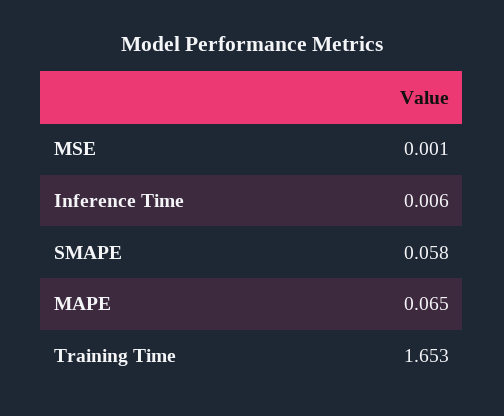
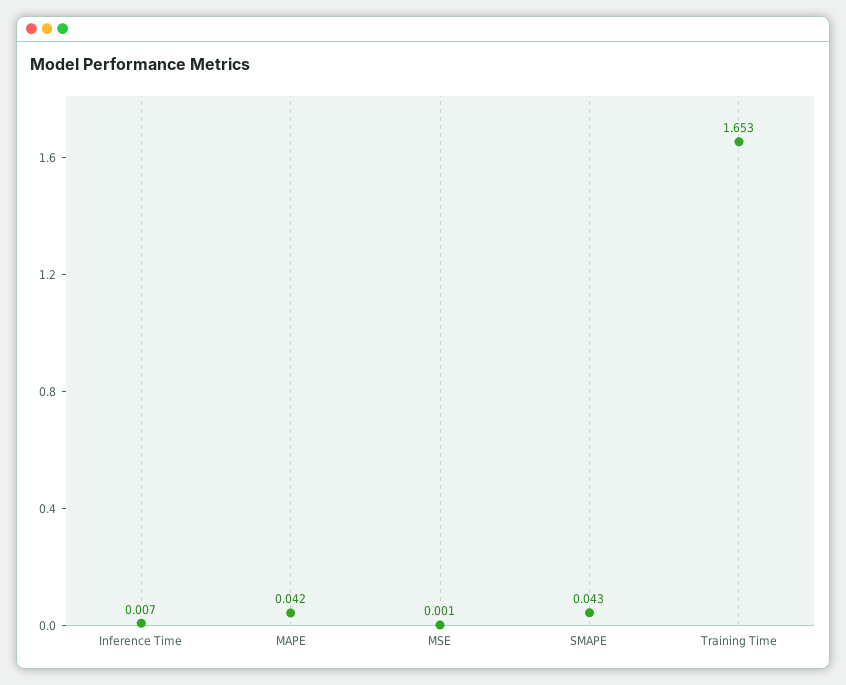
Inference Time: 0.006 -> 0.007
SMAPE: 0.058 -> 0.043
MAPE: 0.065 -> 0.042

